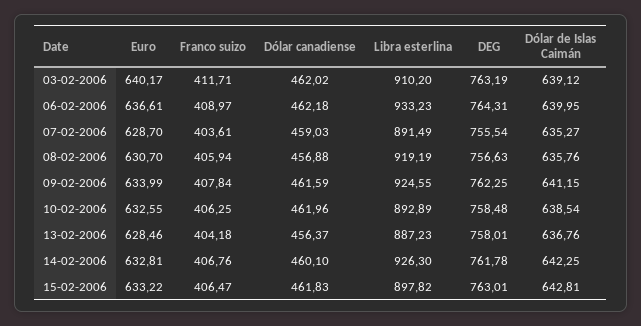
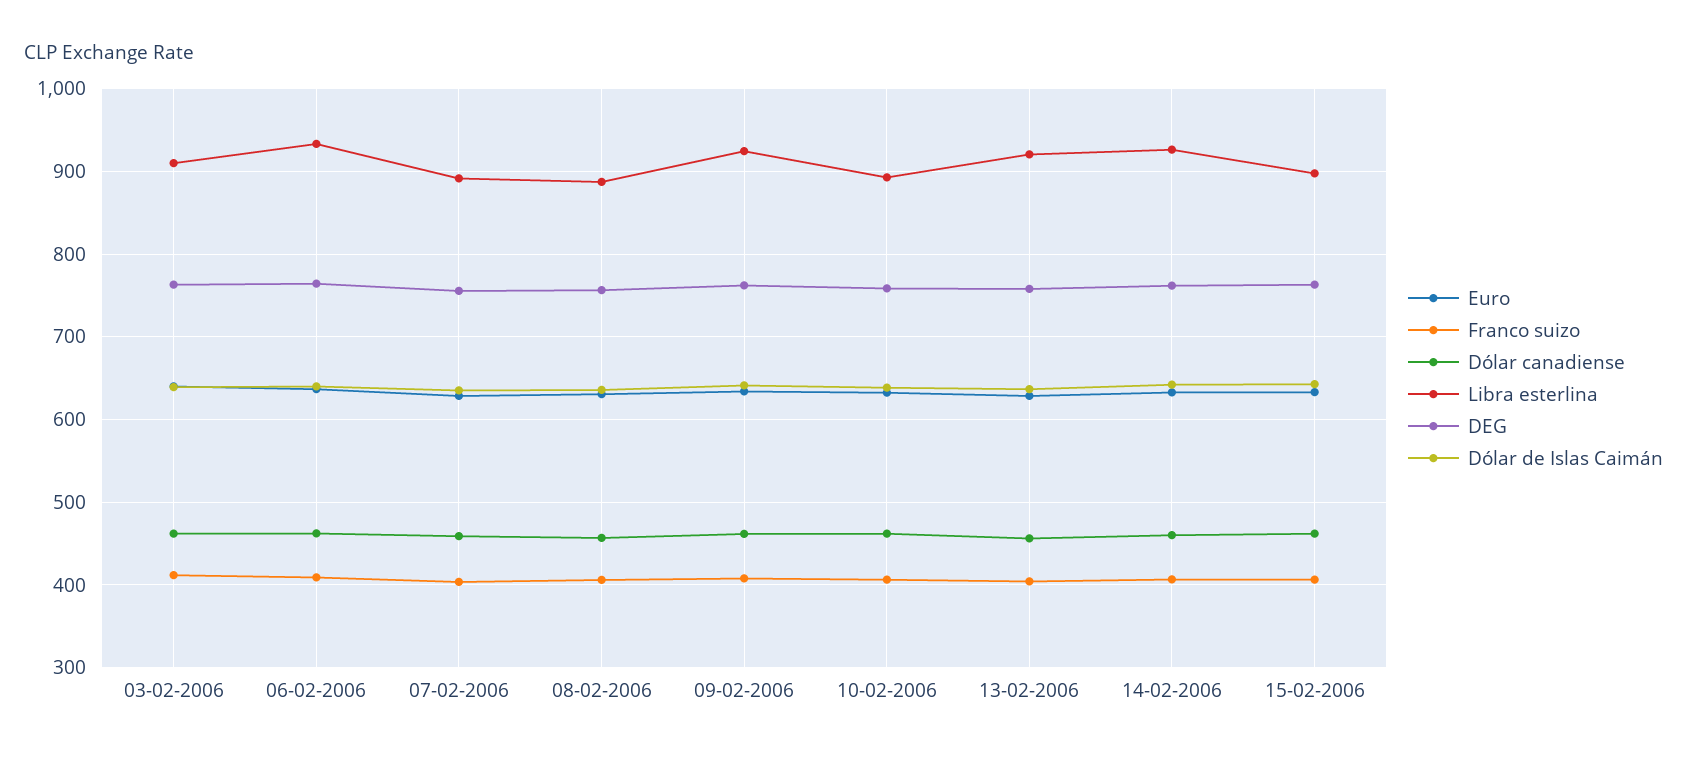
Libra esterlina, 08-02-2006: 919.19 -> 890
Libra esterlina, 13-02-2006: 887.23 -> 920

